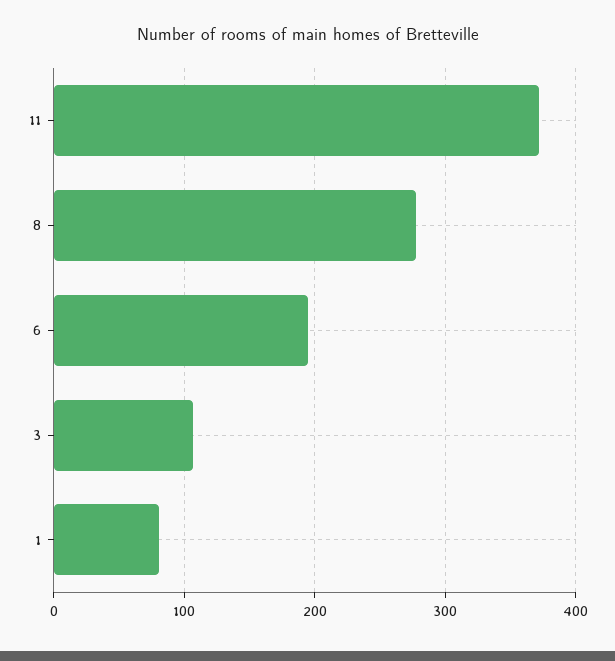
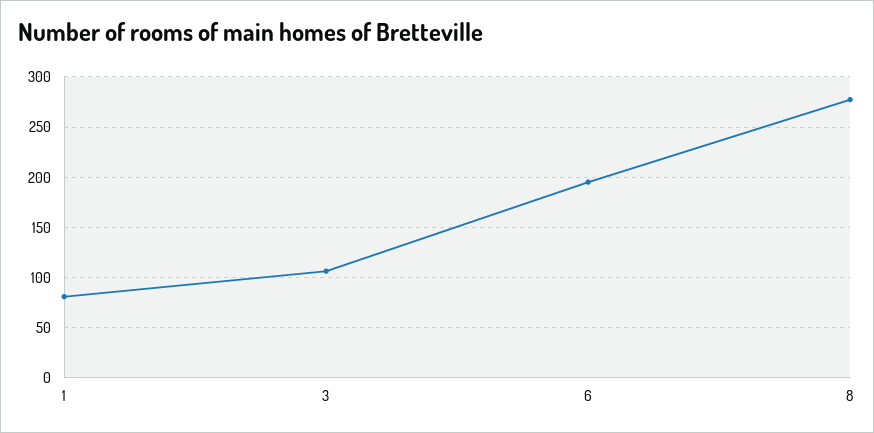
11: 370 -> none

